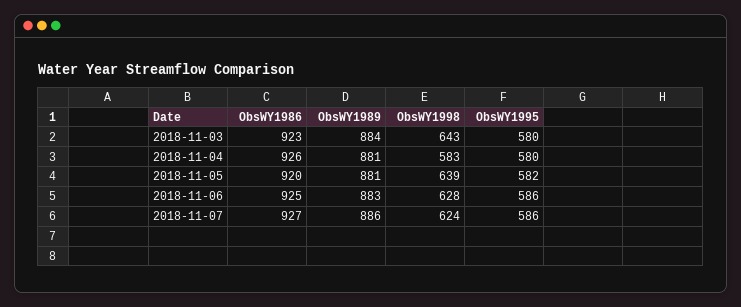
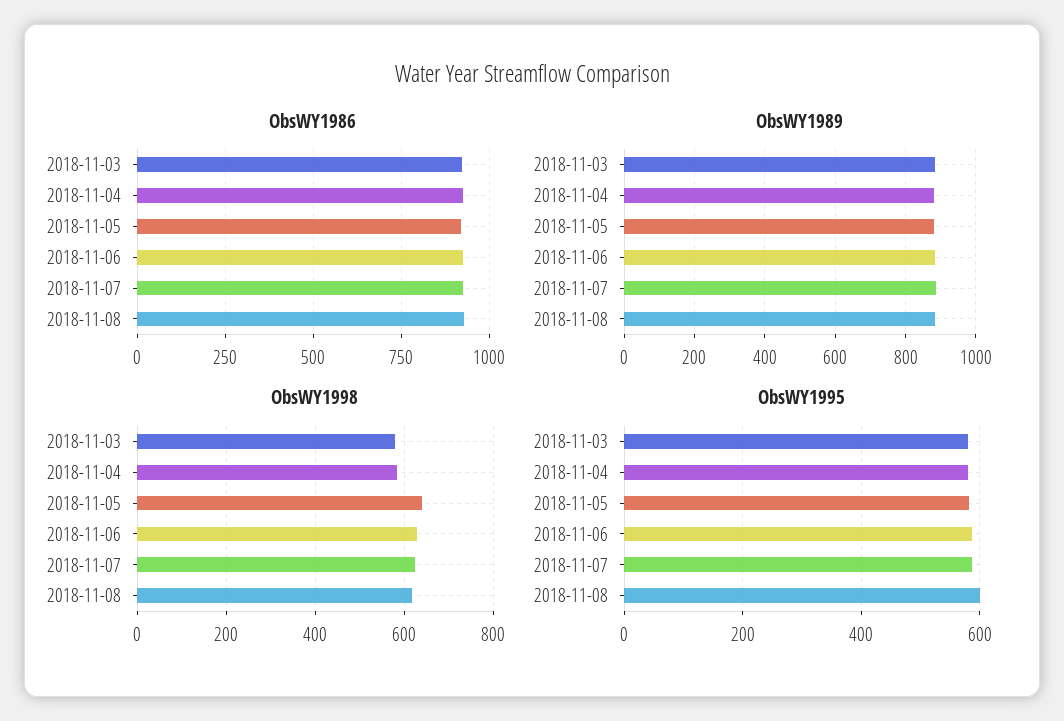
ObsWY1998, 2018-11-03: 643 -> 580
ObsWY1986, 2018-11-08: none -> 925
ObsWY1989, 2018-11-08: none -> 880
ObsWY1998, 2018-11-08: none -> 620
ObsWY1995, 2018-11-08: none -> 600

